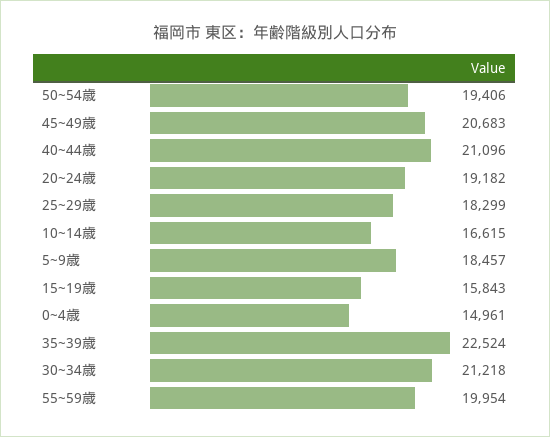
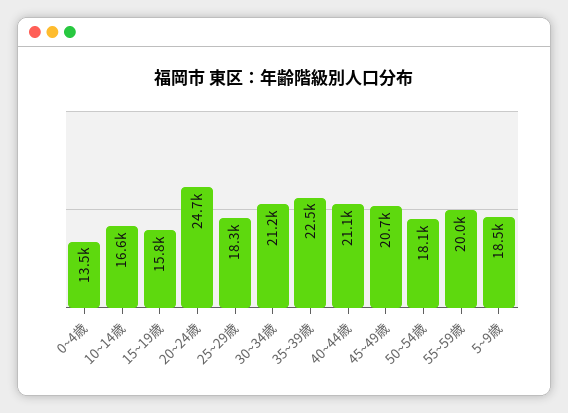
50~54歳: 19406 -> 18100
20~24歳: 19182 -> 24700
0~4歳: 14961 -> 13500

